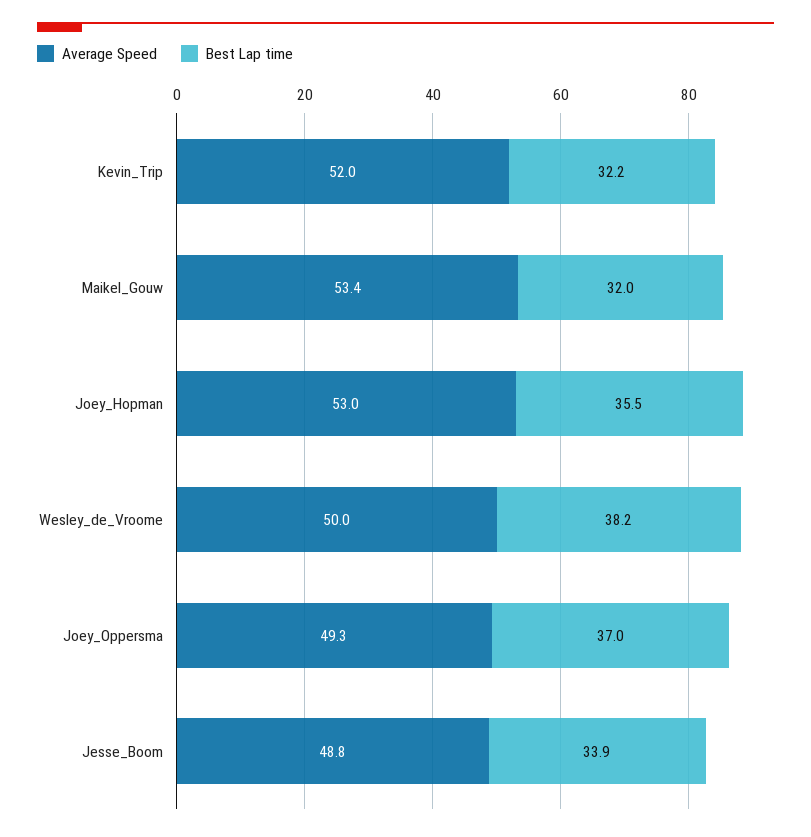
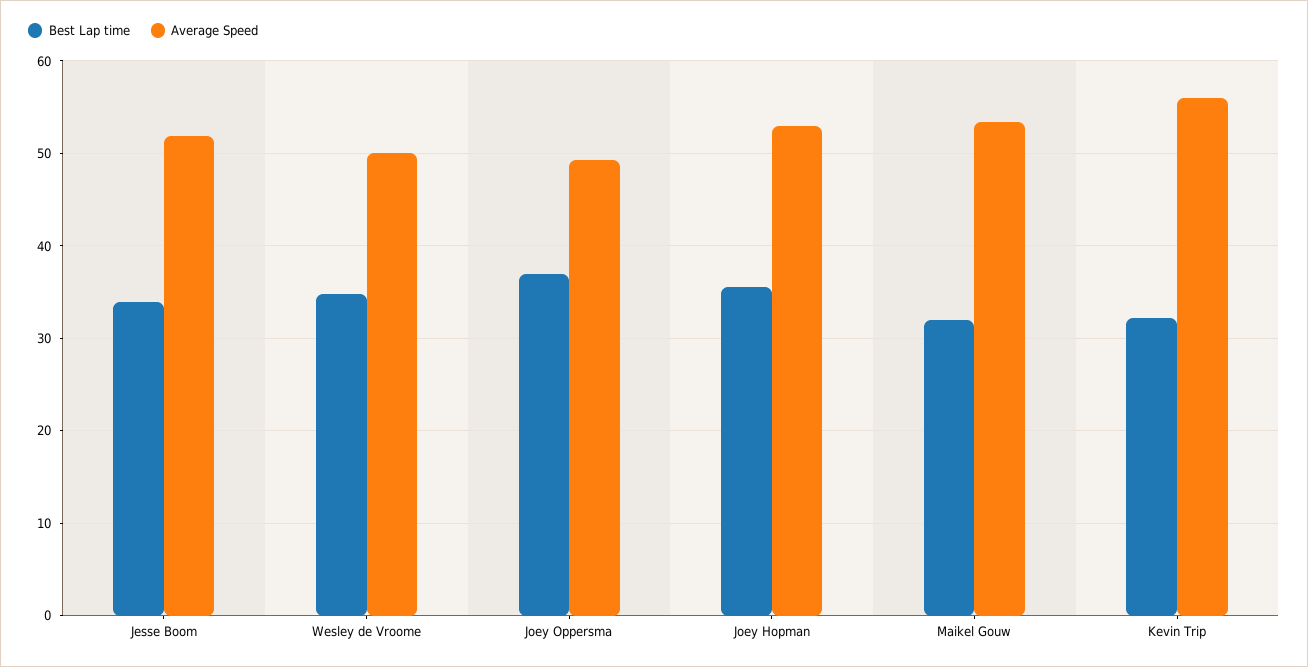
Average Speed, Kevin_Trip: 52 -> 56
Best Lap time, Wesley_de_Vroome: 38.2 -> 35
Average Speed, Jesse_Boom: 48.8 -> 52

